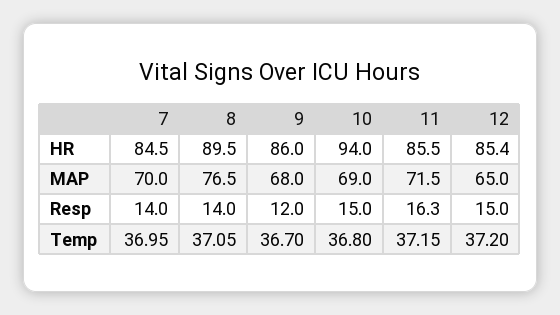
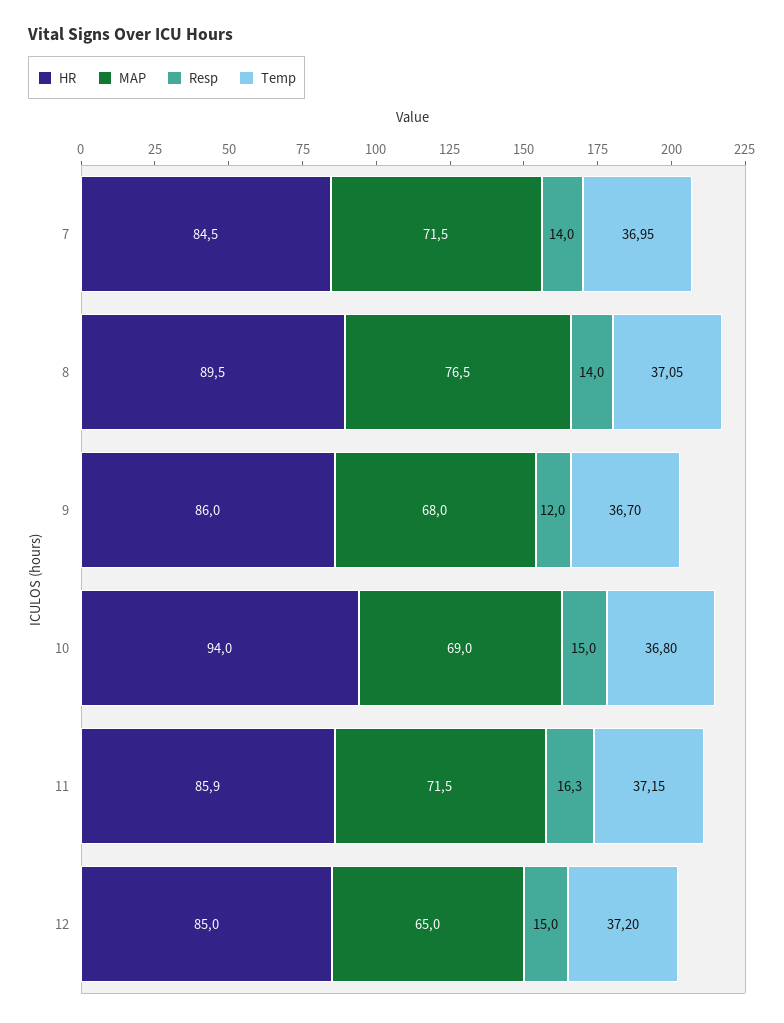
HR, 11: 85.5 -> 85.9
HR, 12: 85.4 -> 85
MAP, 7: 70 -> 71.5

